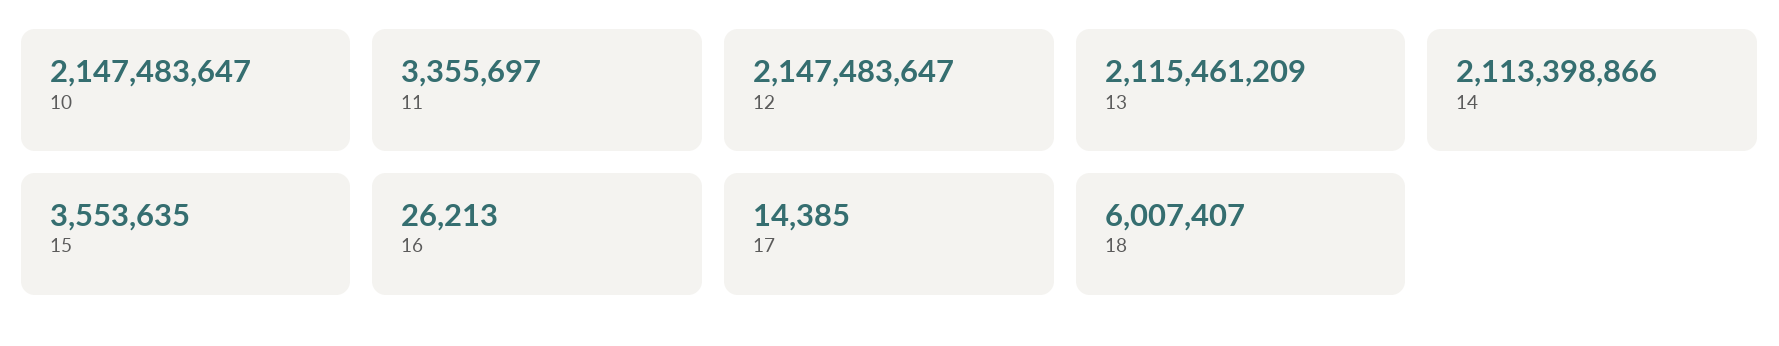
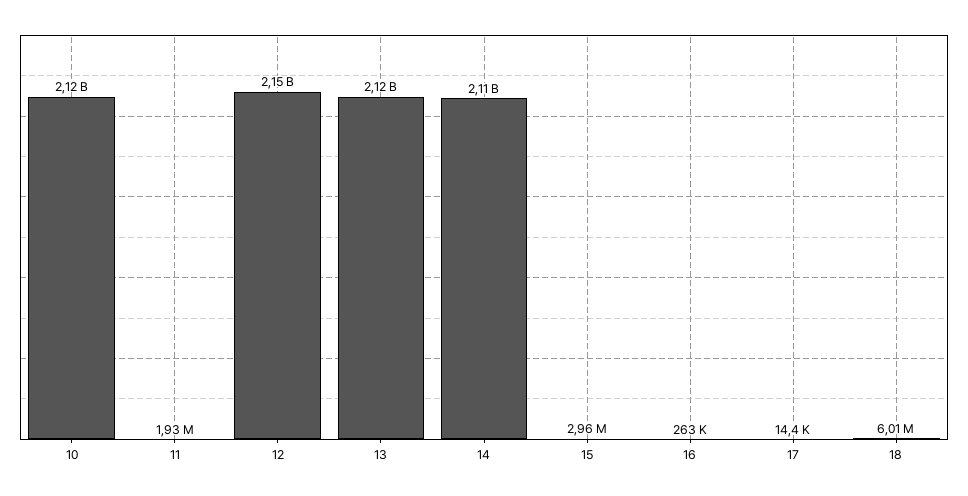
10: 2147483647 -> 2120000000
11: 3355697 -> 1930000
15: 3553635 -> 2960000
16: 26213 -> 263000

